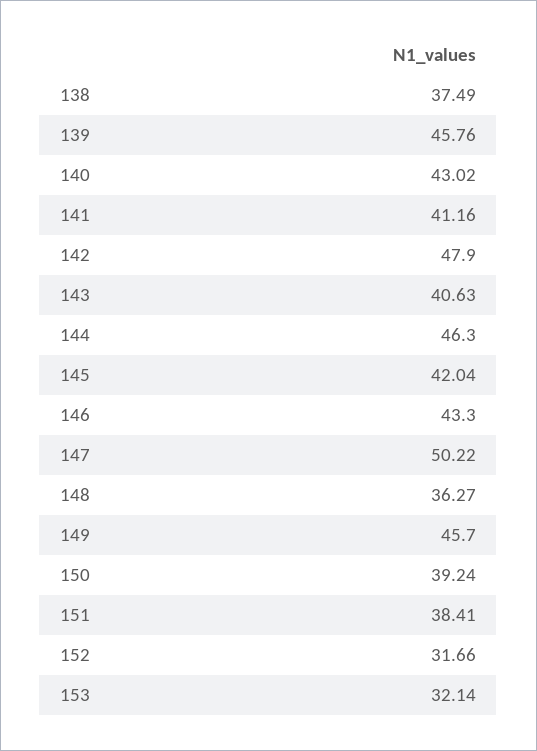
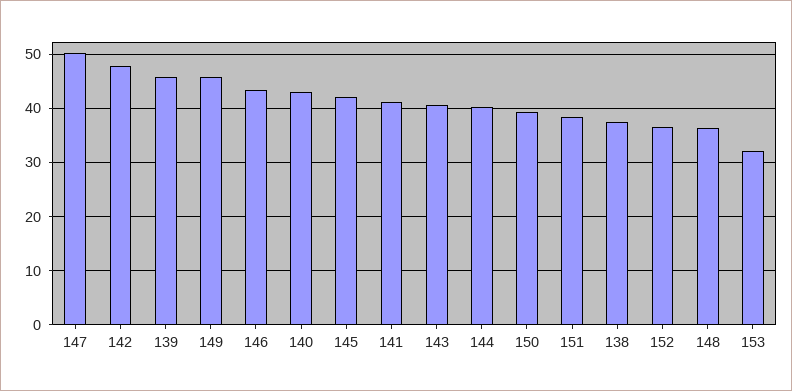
144: 46.3 -> 40
152: 31.66 -> 36

